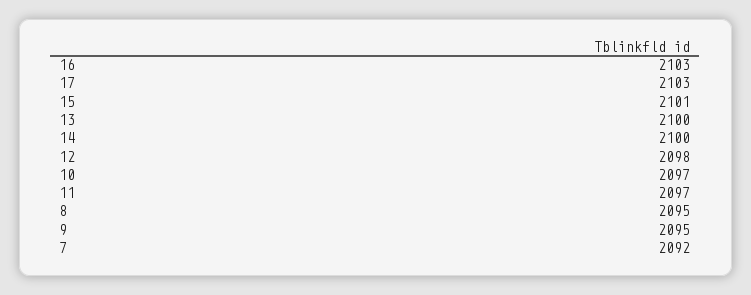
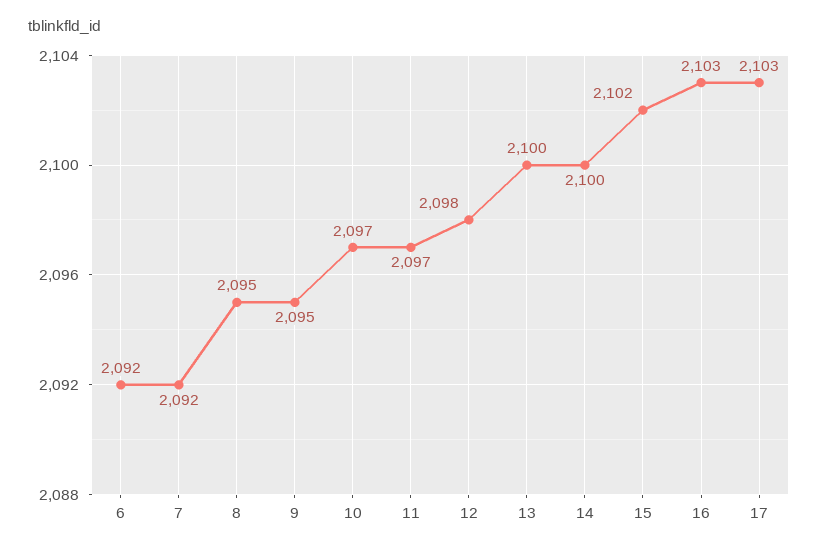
15: 2101 -> 2102
6: none -> 2092

